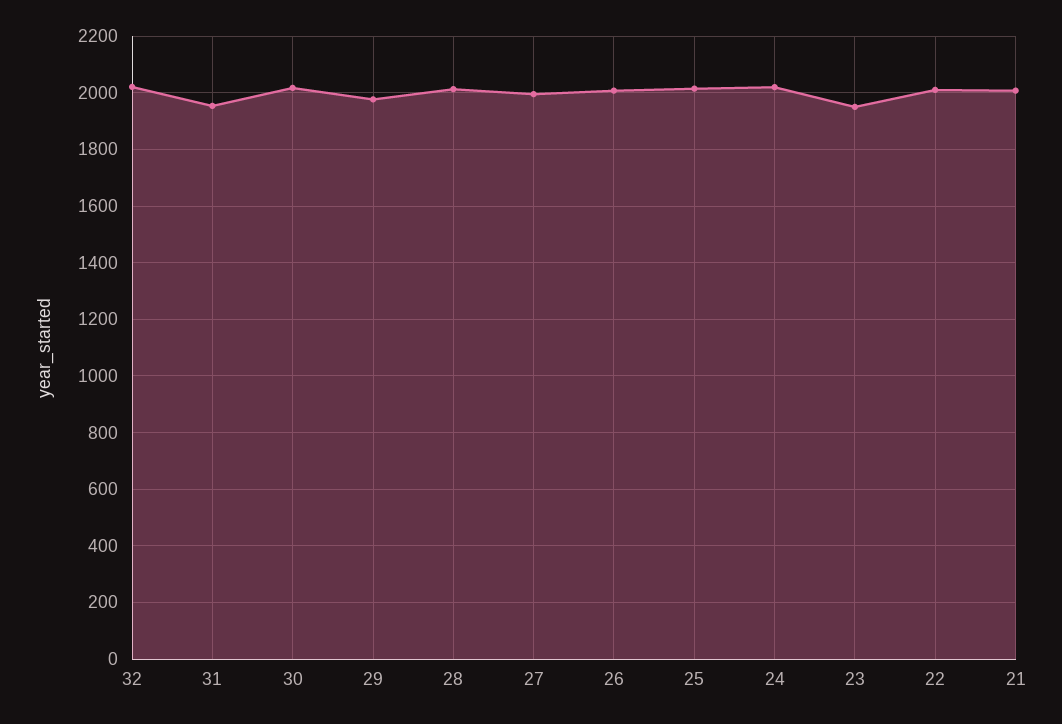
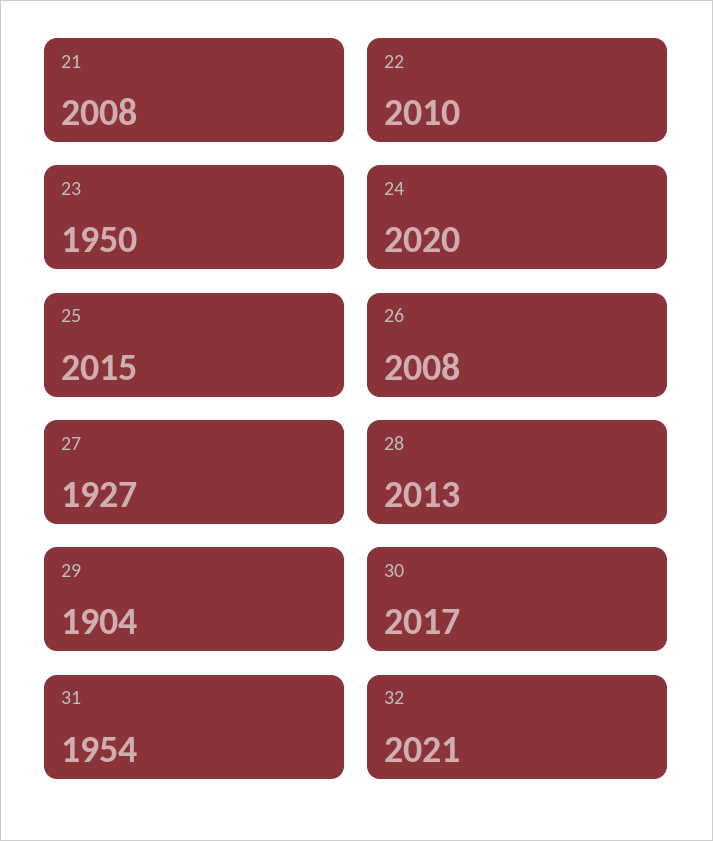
29: 1975 -> 1904
27: 2000 -> 1927

